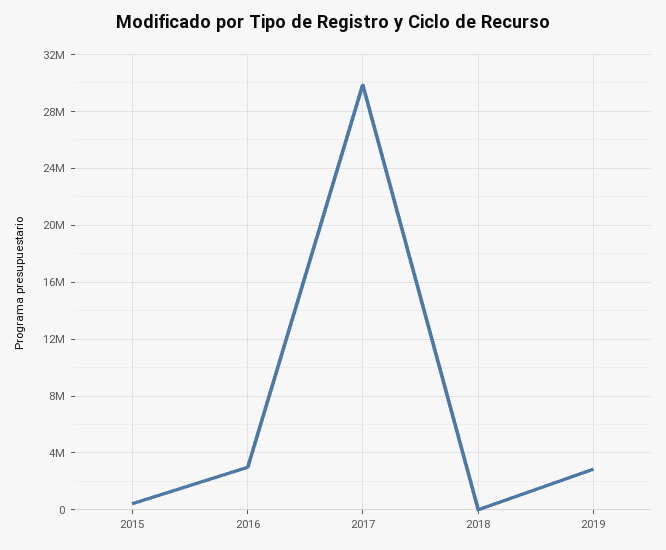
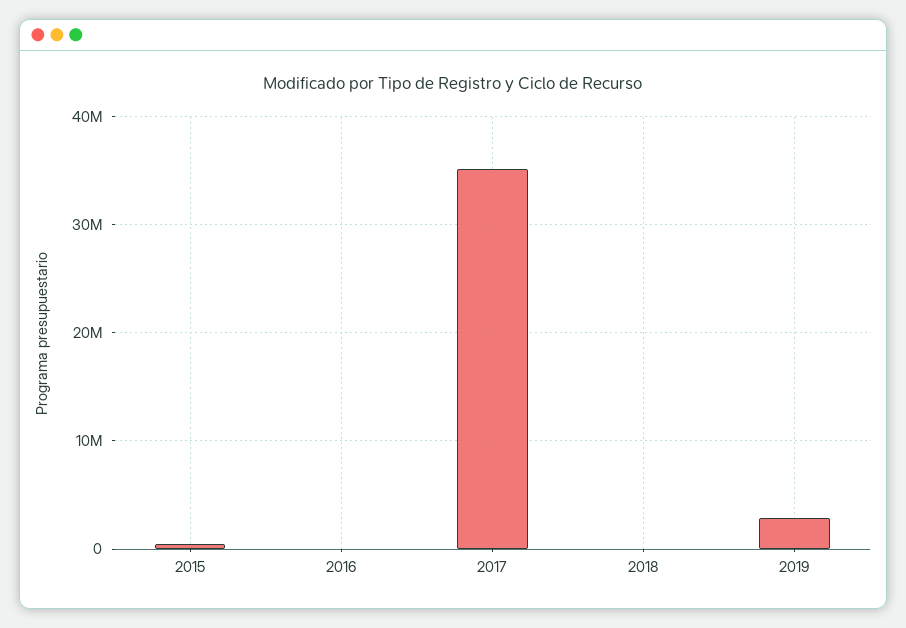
2016: 3000000 -> 0
2017: 30000000 -> 35000000

